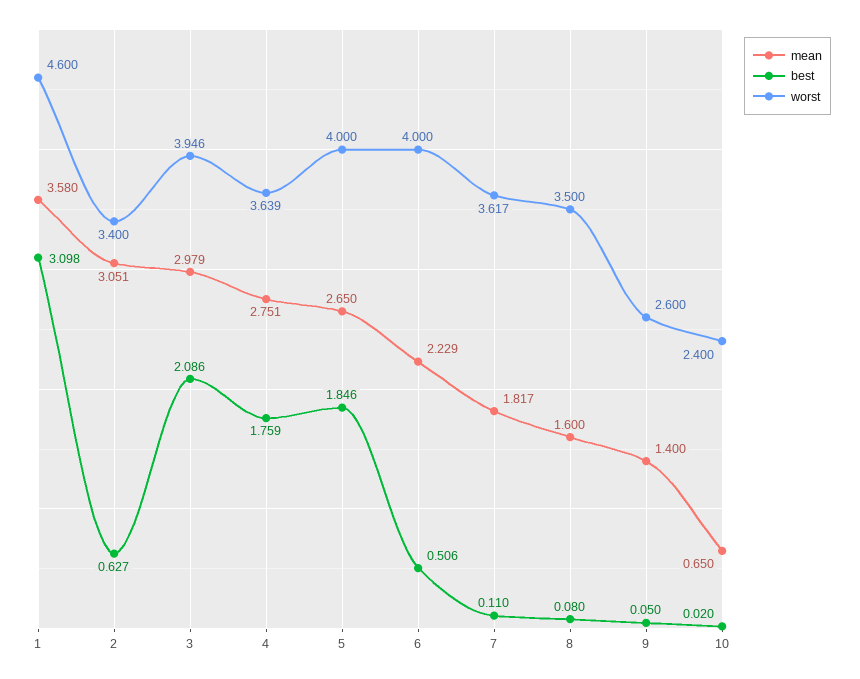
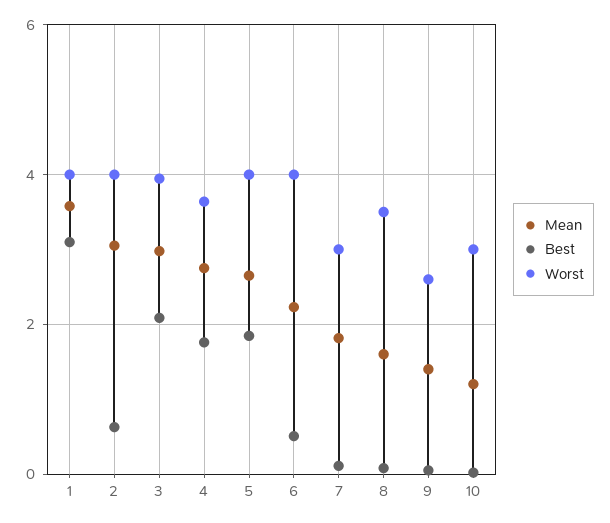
worst, 1: 4.6 -> 4
worst, 2: 3.4 -> 4
worst, 7: 3.617 -> 3
mean, 10: 0.65 -> 1.2
worst, 10: 2.4 -> 3

